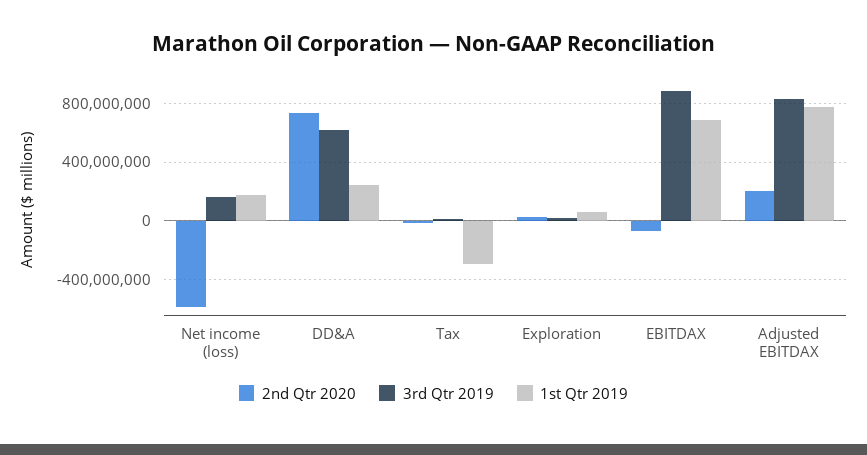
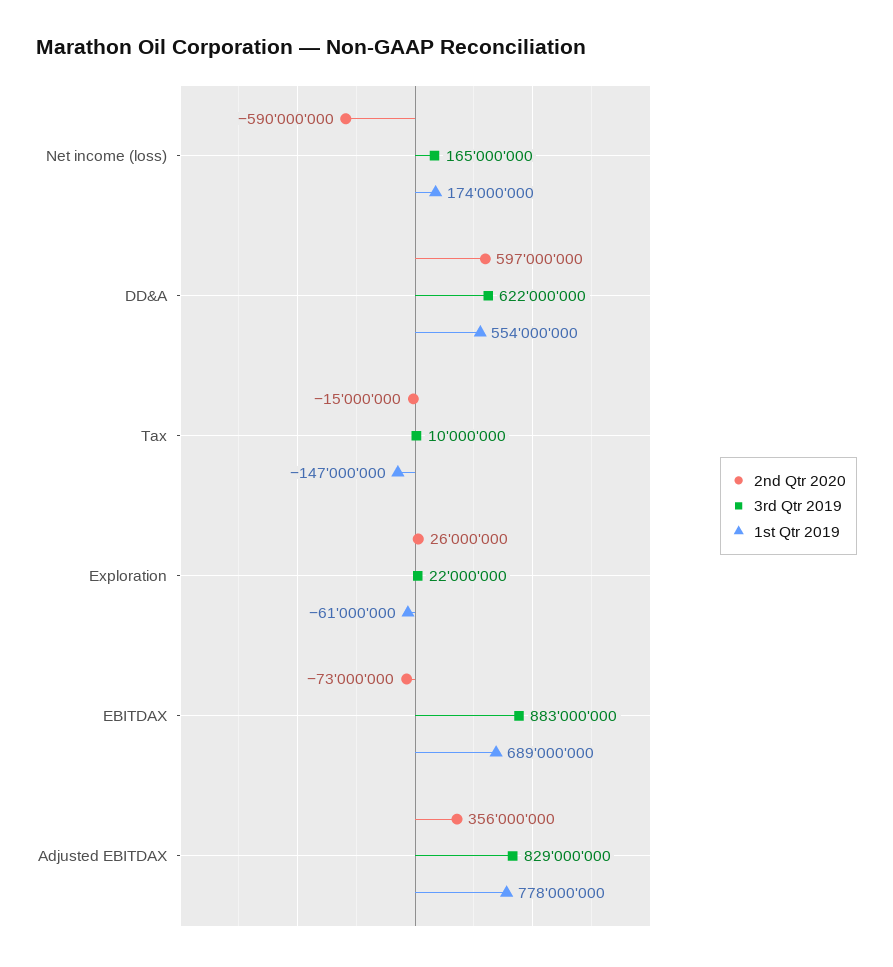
2nd Qtr 2020, DD&A: 750000000 -> 597000000
1st Qtr 2019, DD&A: 250000000 -> 554000000
1st Qtr 2019, Tax: -300000000 -> -147000000
1st Qtr 2019, Exploration: 50000000 -> -61000000
2nd Qtr 2020, Adjusted EBITDAX: 200000000 -> 356000000

